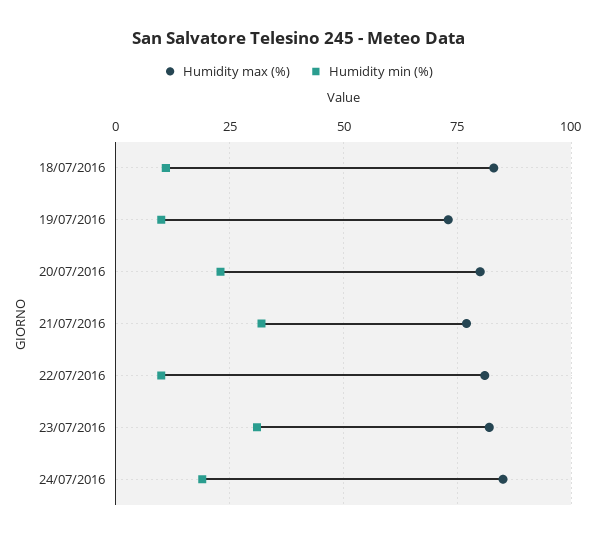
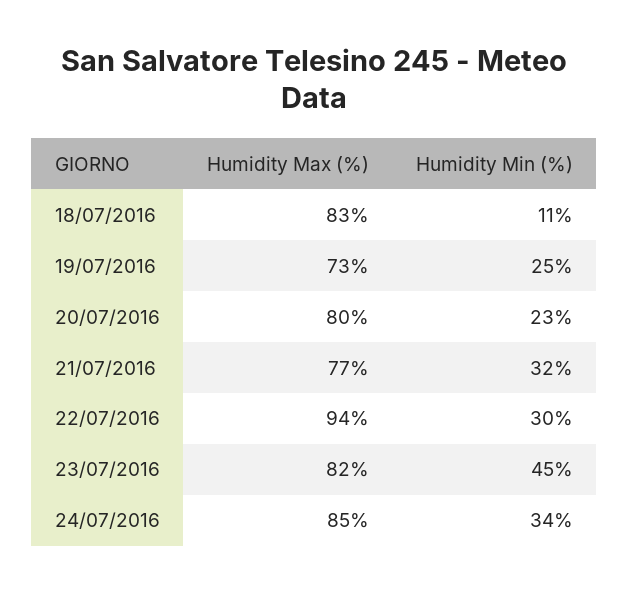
Humidity min (%), 19/07/2016: 10 -> 25
Humidity max (%), 22/07/2016: 80 -> 94
Humidity min (%), 22/07/2016: 10 -> 30
Humidity min (%), 23/07/2016: 30 -> 45
Humidity min (%), 24/07/2016: 20 -> 34

